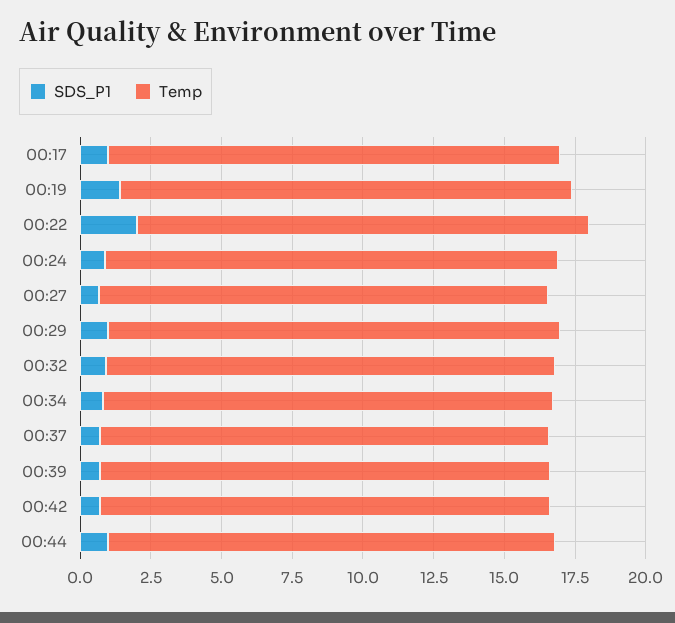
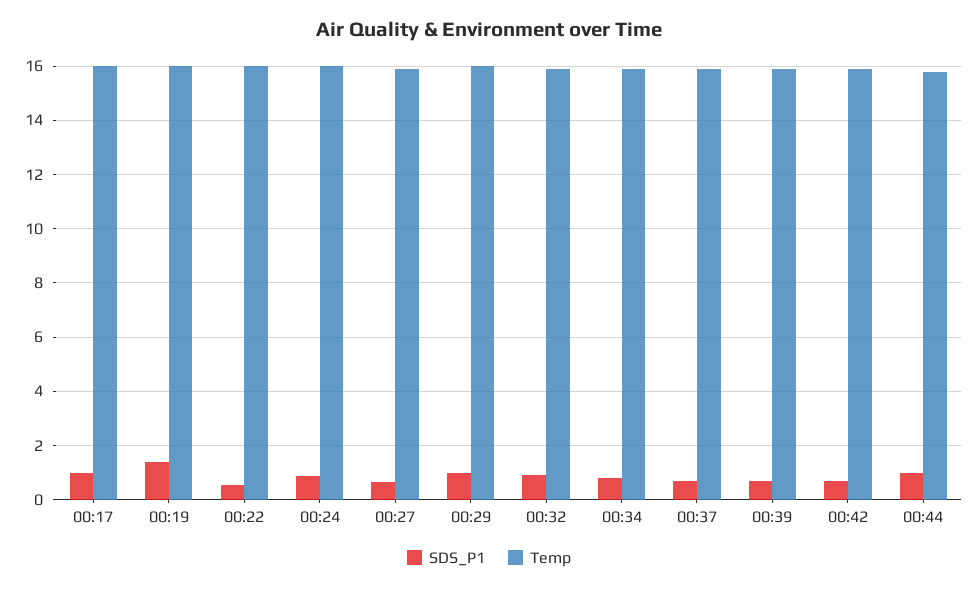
SDS_P1, 00:22: 2 -> 0.5

